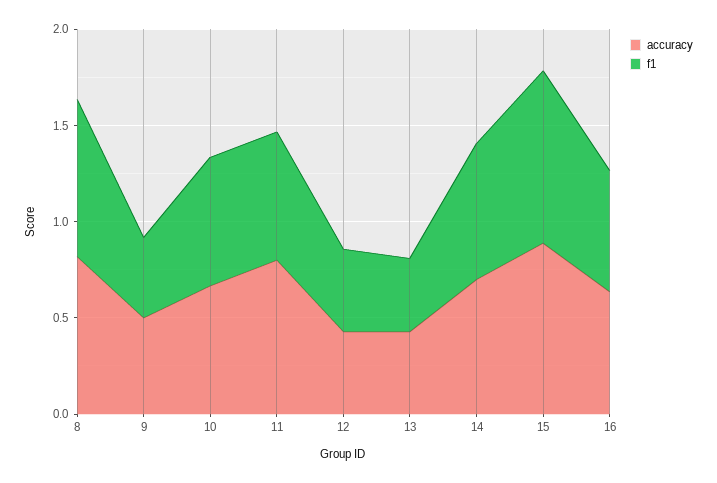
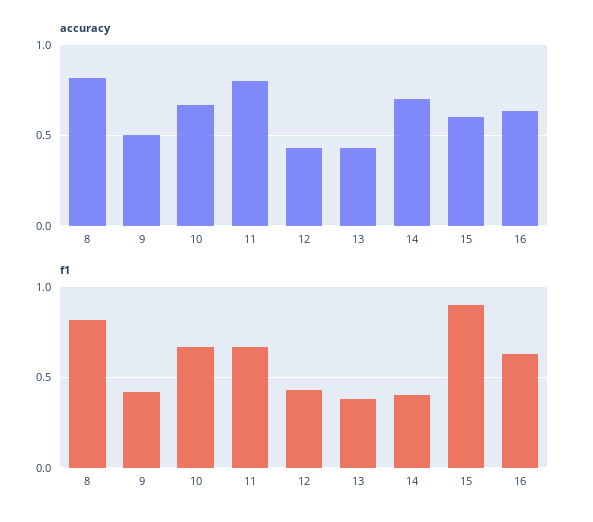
f1, 14: 0.7 -> 0.4
accuracy, 15: 0.9 -> 0.6

